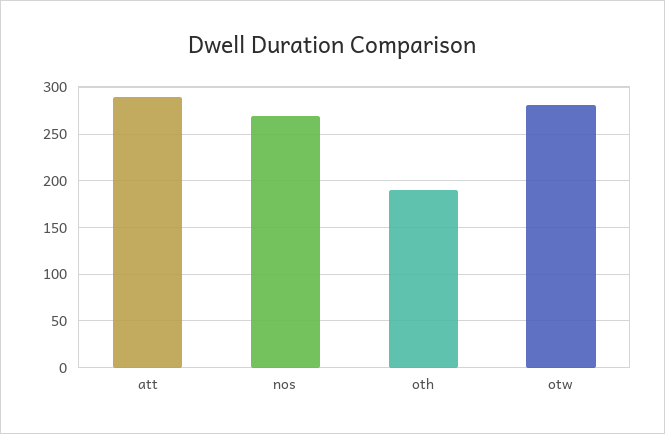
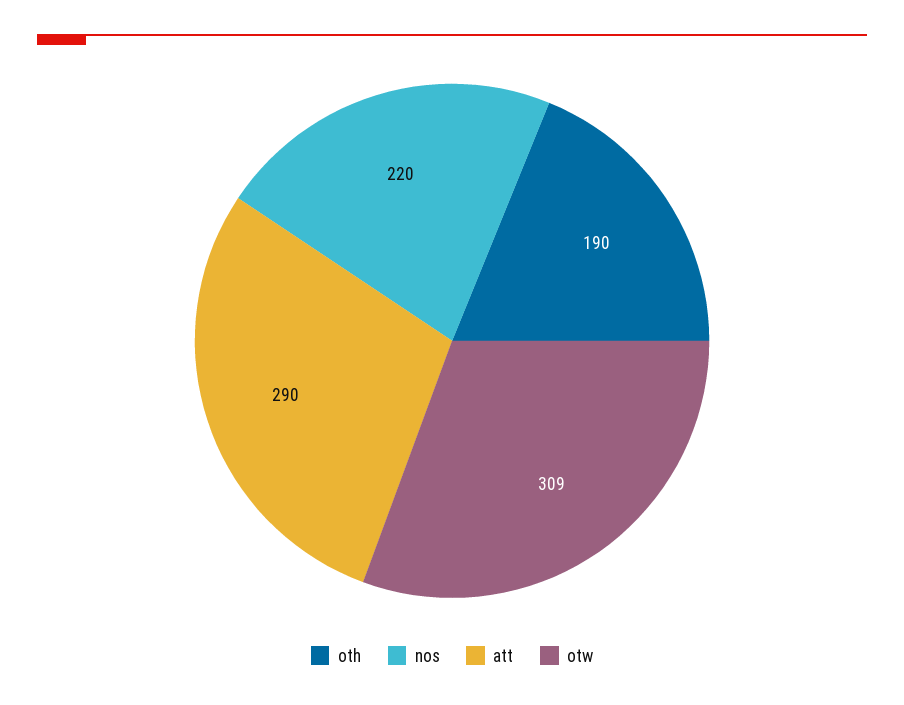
nos: 270 -> 220
otw: 280 -> 309

